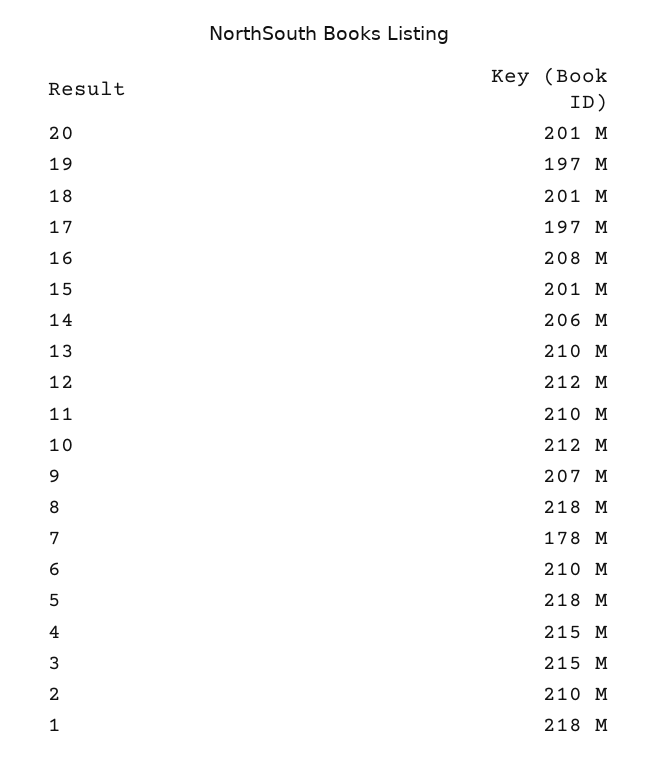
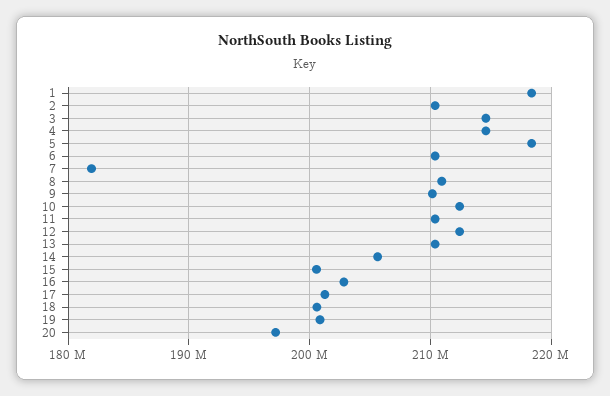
20: 201000000 -> 197000000
19: 197000000 -> 201000000
17: 197000000 -> 201000000
16: 208000000 -> 203000000
9: 207000000 -> 210000000
8: 218000000 -> 211000000
7: 178000000 -> 182000000

